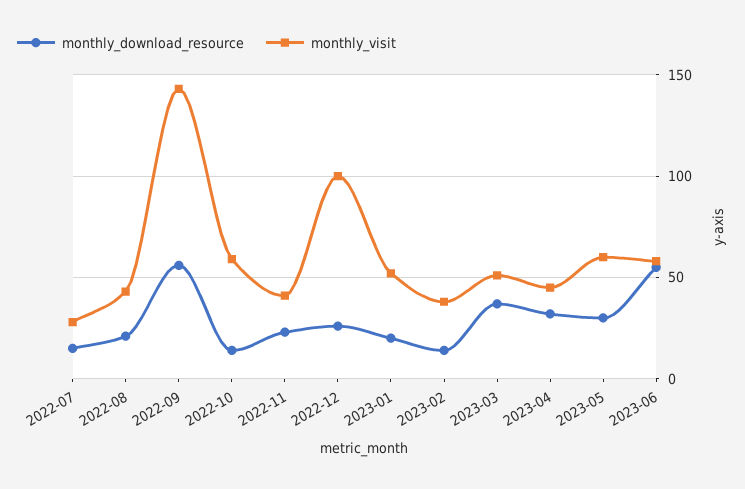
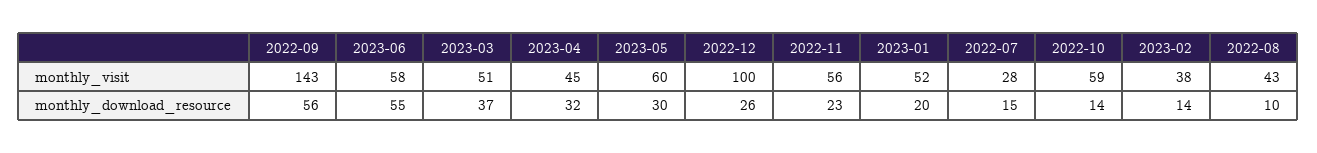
monthly_download_resource, 2022-08: 20 -> 10
monthly_visit, 2022-11: 40 -> 56

